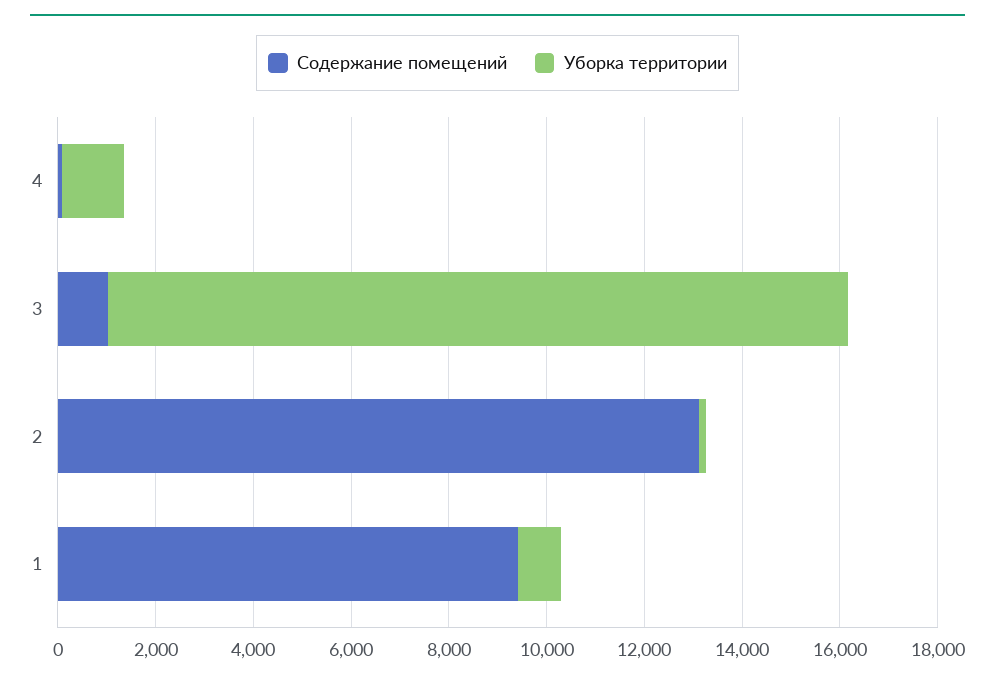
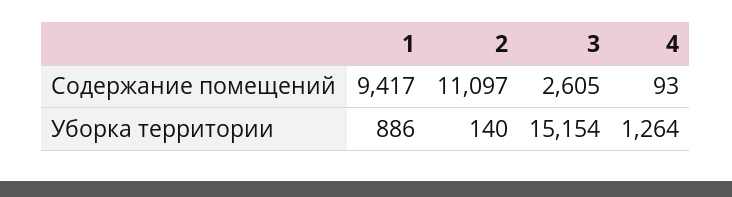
Содержание помещений, 3: 1000 -> 2605
Содержание помещений, 2: 13000 -> 11097

